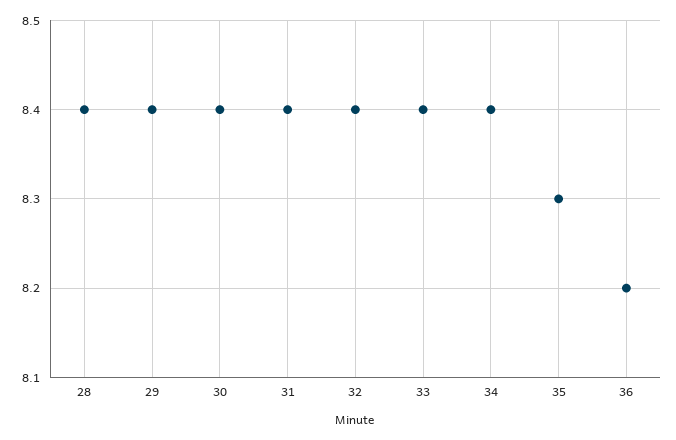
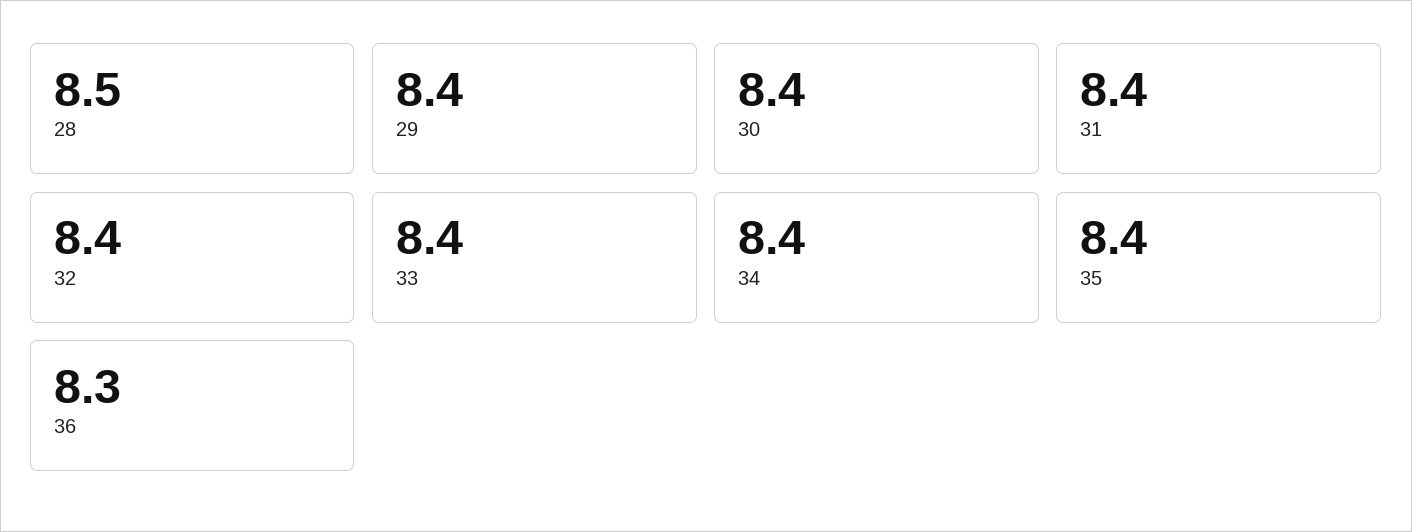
28: 8.4 -> 8.5
35: 8.3 -> 8.4
36: 8.2 -> 8.3

